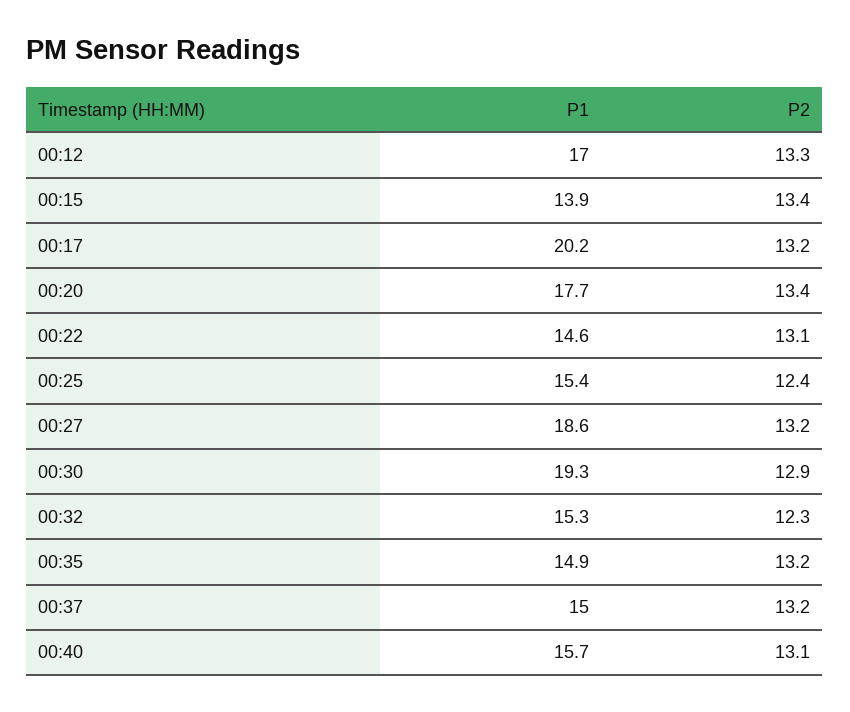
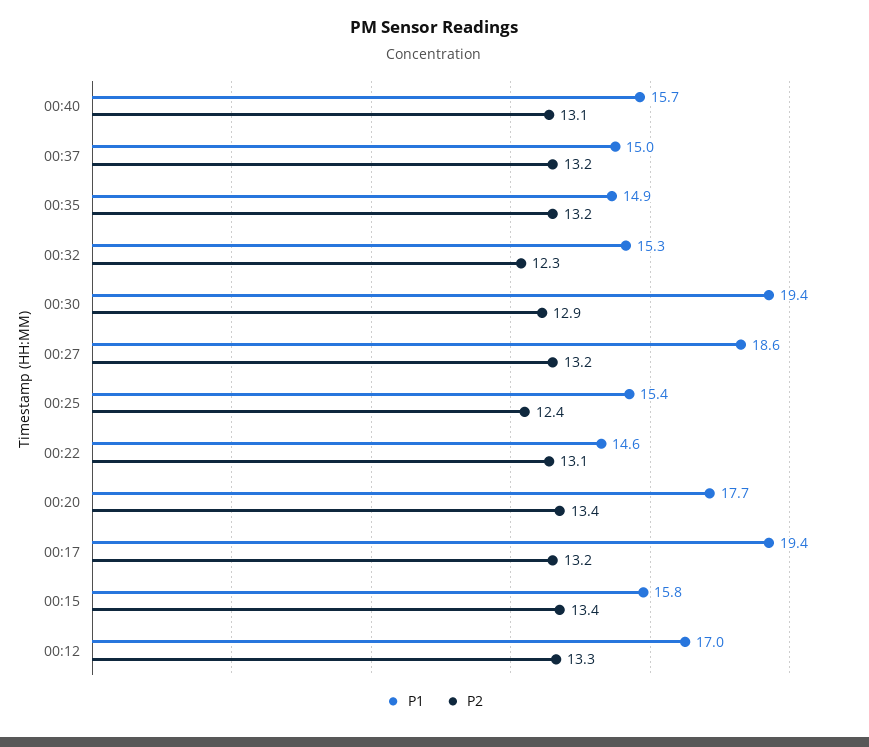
P1, 00:15: 13.9 -> 15.8
P1, 00:17: 20.2 -> 19.4
P1, 00:30: 19.3 -> 19.4

